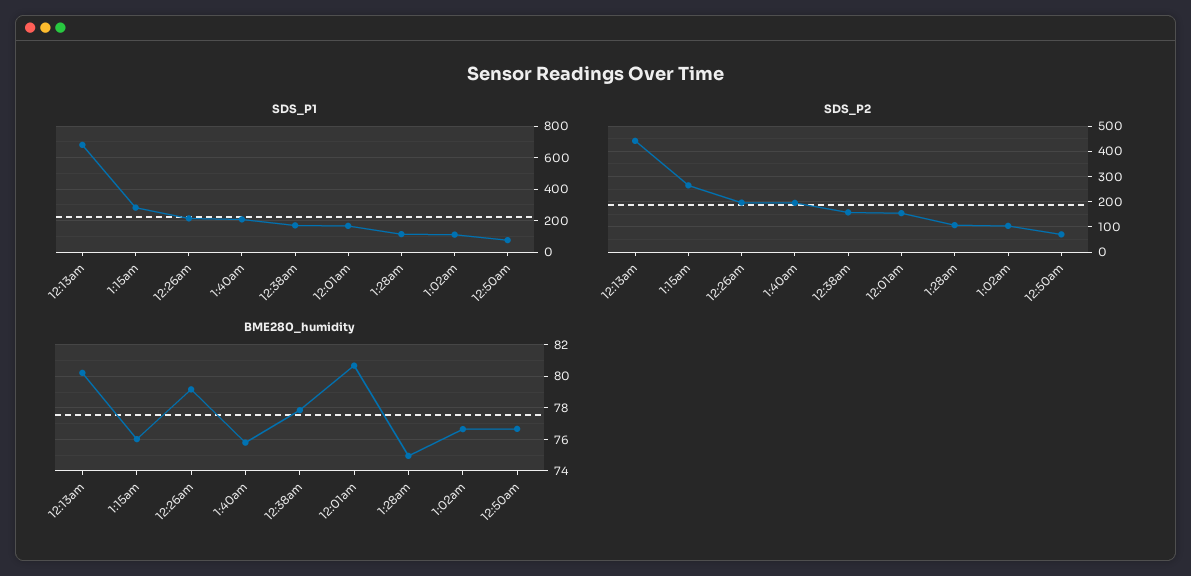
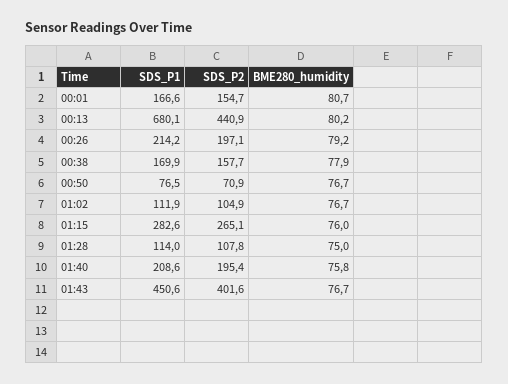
SDS_P1, 01:43: none -> 450.6
SDS_P2, 01:43: none -> 401.6
BME280_humidity, 01:43: none -> 76.7

